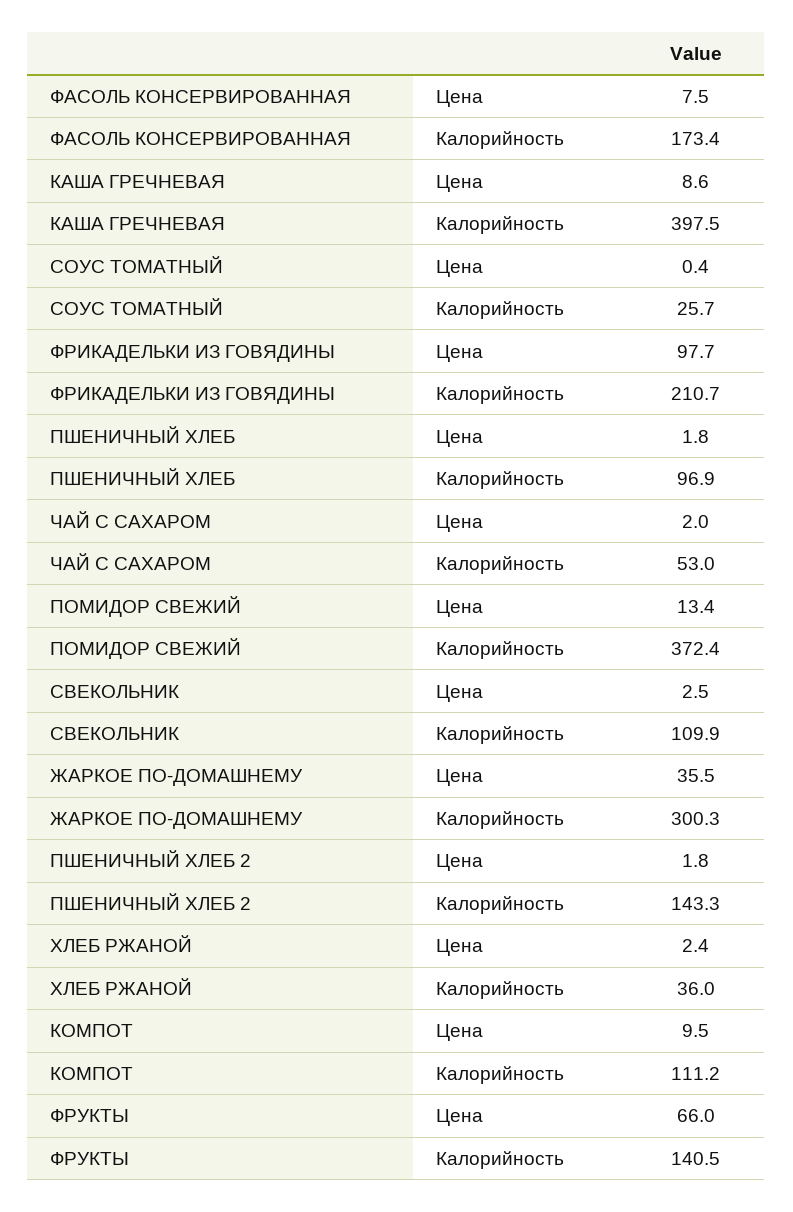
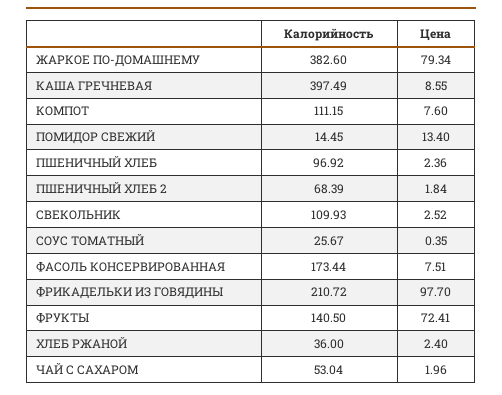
ПШЕНИЧНЫЙ ХЛЕБ, Цена: 1.8 -> 2.36
ПОМИДОР СВЕЖИЙ, Калорийность: 372.4 -> 14.45
ЖАРКОЕ ПО-ДОМАШНЕМУ, Цена: 35.5 -> 79.34
ЖАРКОЕ ПО-ДОМАШНЕМУ, Калорийность: 300.3 -> 382.6
ПШЕНИЧНЫЙ ХЛЕБ 2, Калорийность: 143.3 -> 68.39
КОМПОТ, Цена: 9.5 -> 7.6
ФРУКТЫ, Цена: 66 -> 72.41

